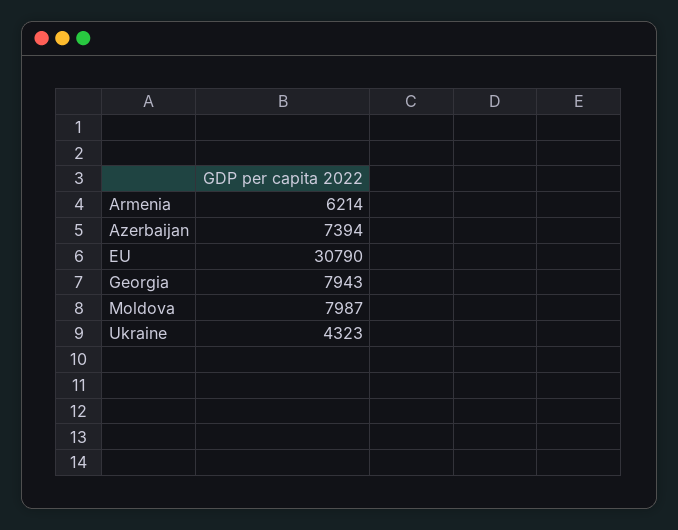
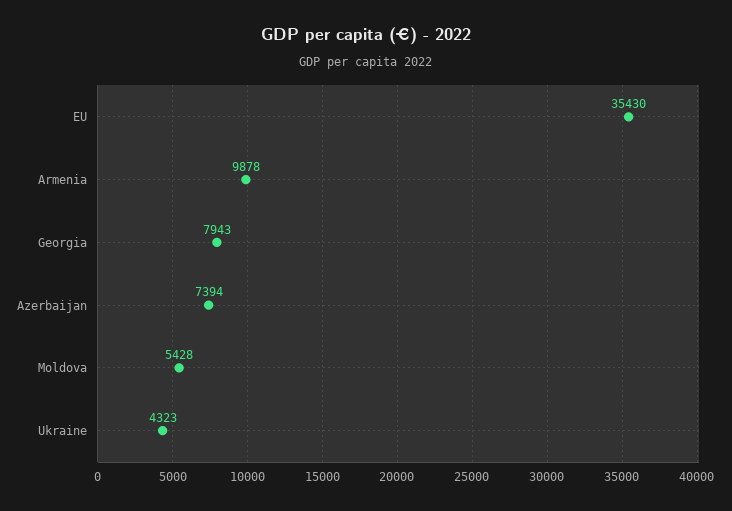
Armenia: 6214 -> 9878
EU: 30790 -> 35430
Moldova: 7987 -> 5428

